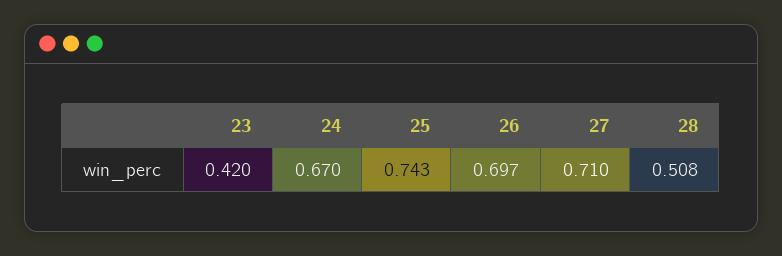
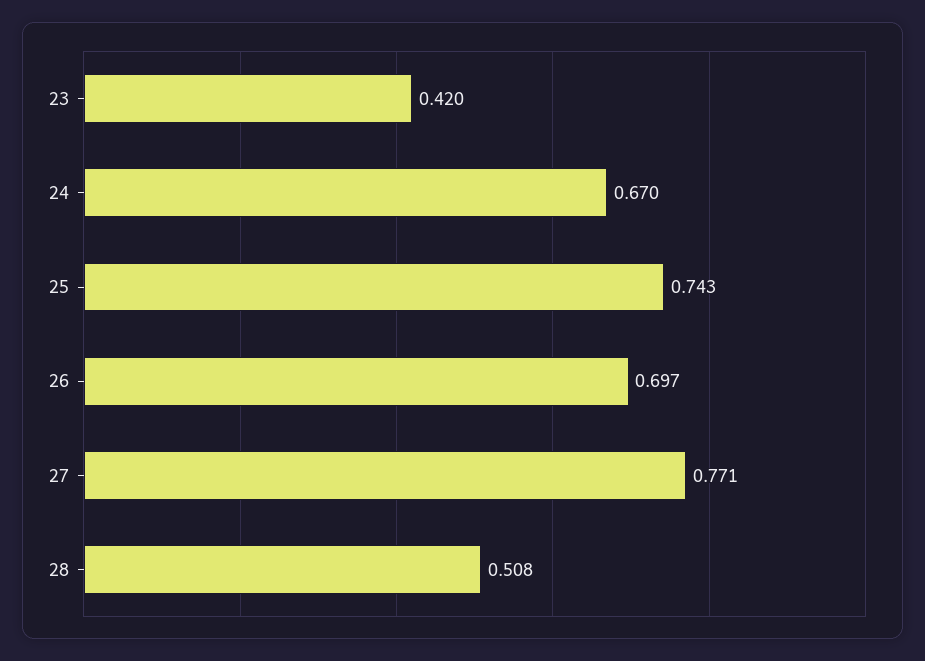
27: 0.71 -> 0.771

